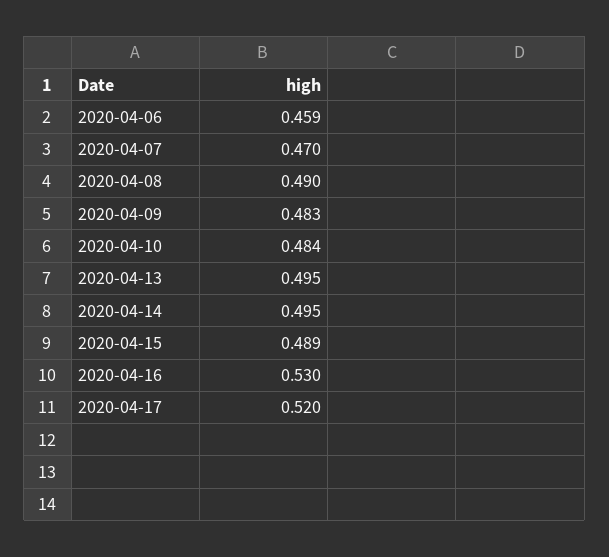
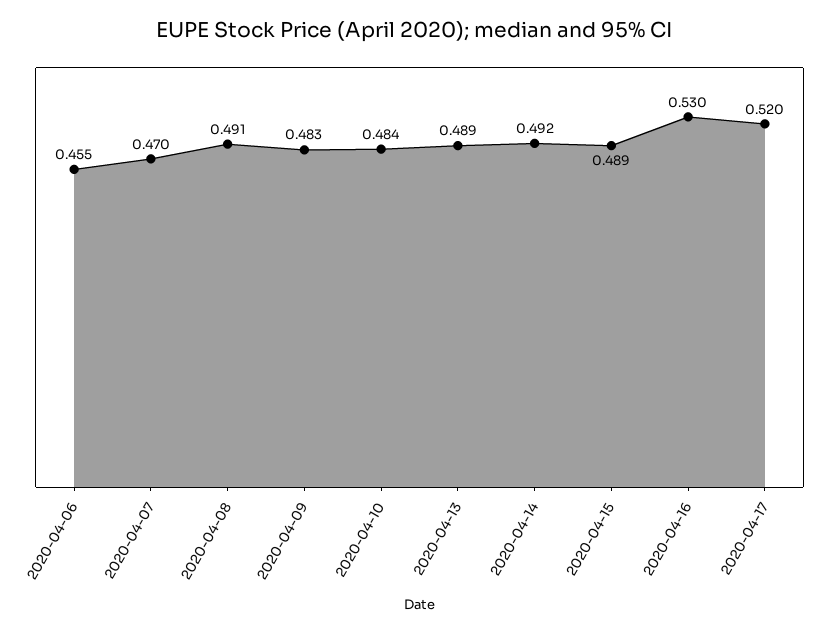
2020-04-06: 0.459 -> 0.455
2020-04-08: 0.49 -> 0.491
2020-04-13: 0.495 -> 0.489
2020-04-14: 0.495 -> 0.492

